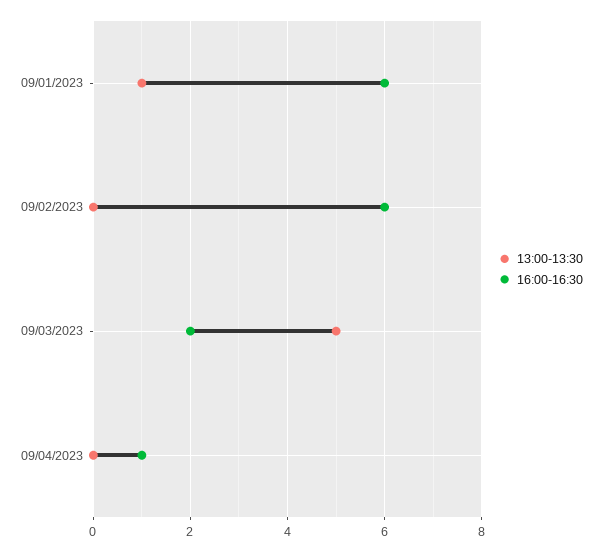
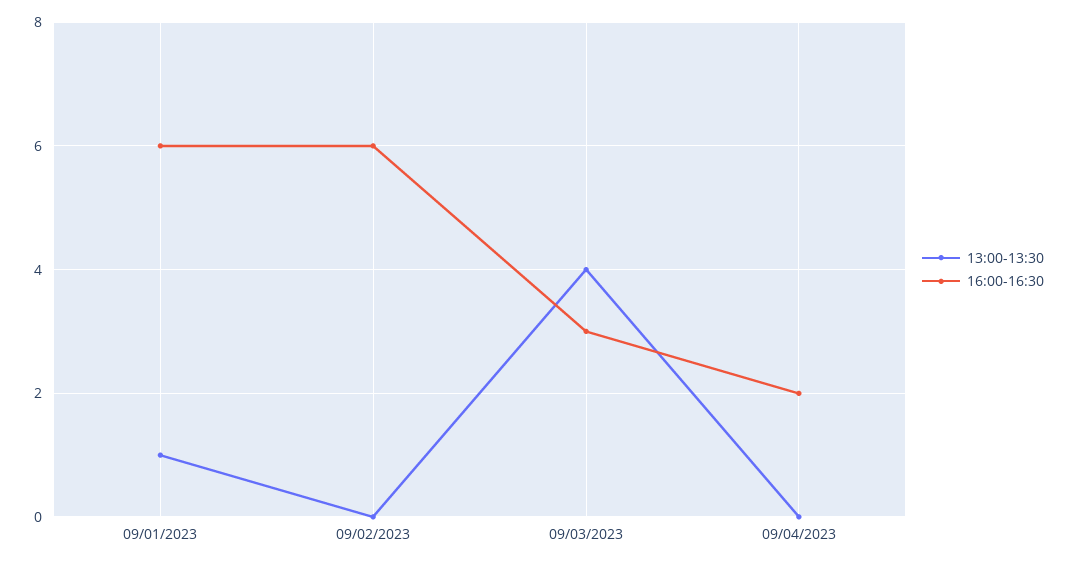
13:00-13:30, 09/03/2023: 5 -> 4
16:00-16:30, 09/03/2023: 2 -> 3
16:00-16:30, 09/04/2023: 1 -> 2

